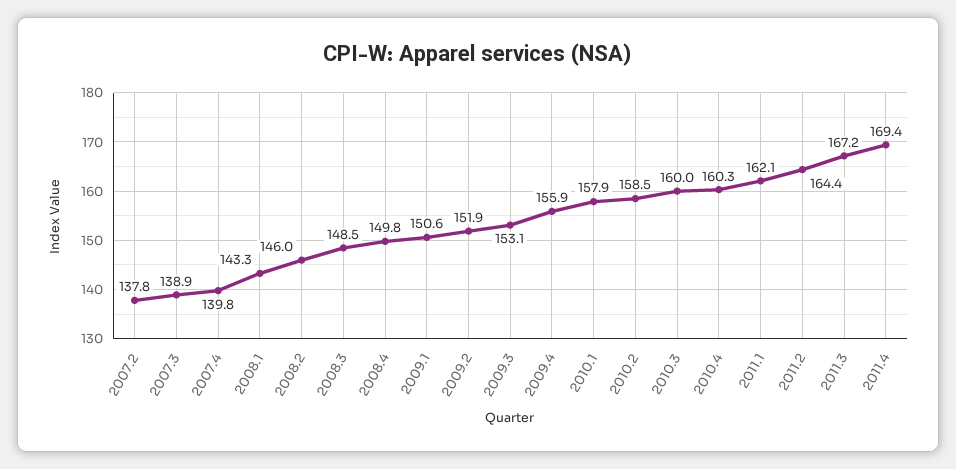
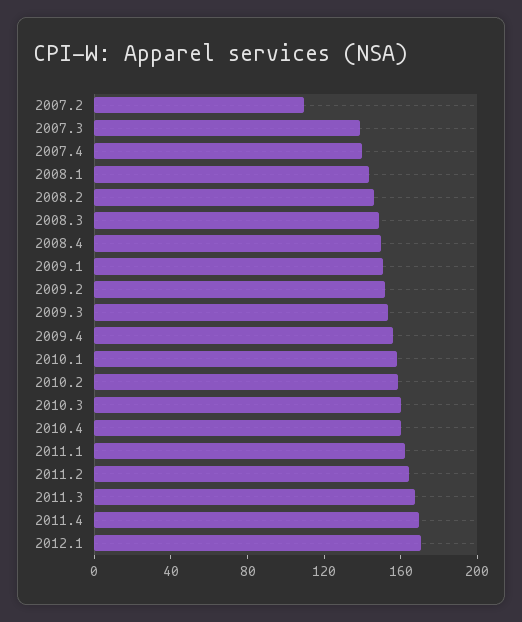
2007.2: 137.8 -> 110
2012.1: none -> 170

